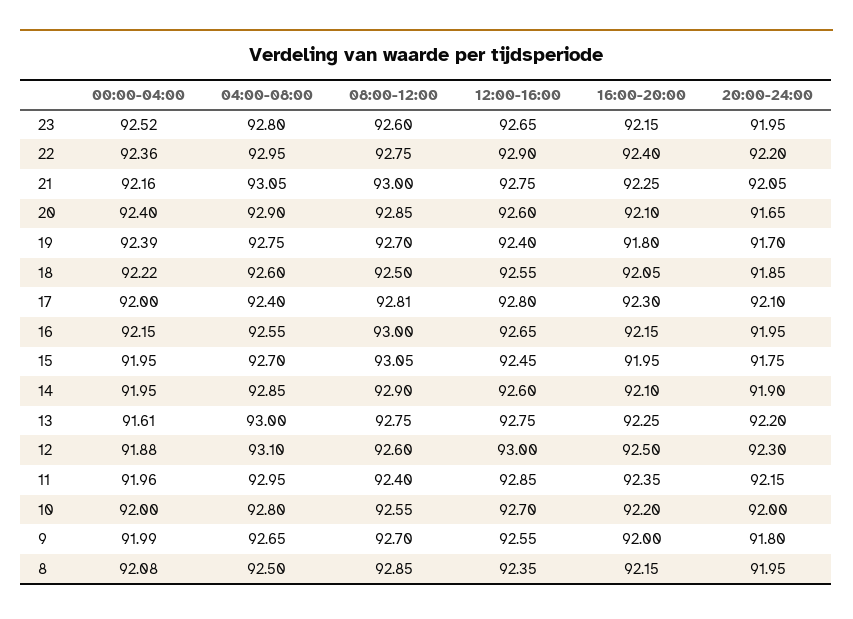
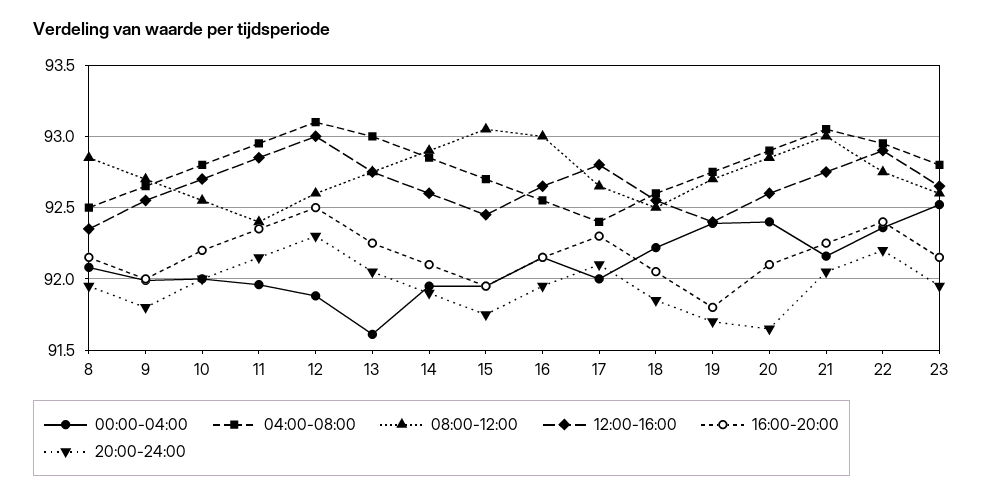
08:00-12:00, 17: 92.81 -> 92.65
20:00-24:00, 13: 92.2 -> 92.05

